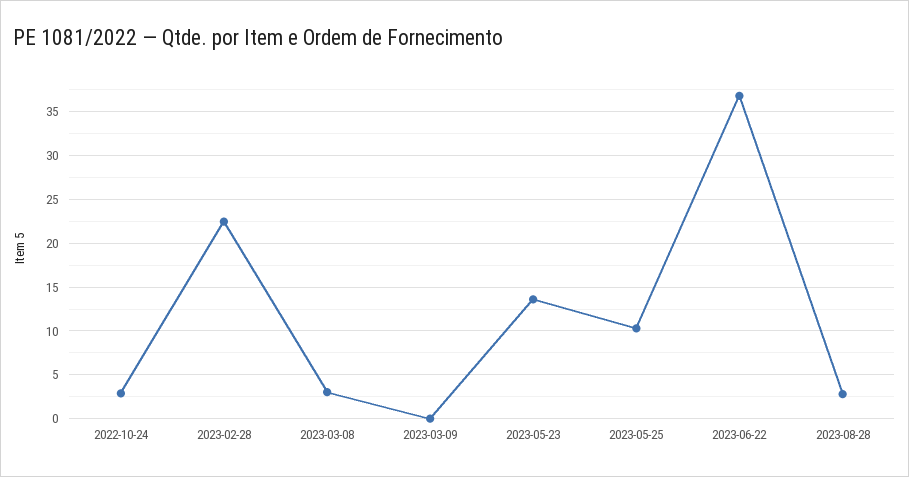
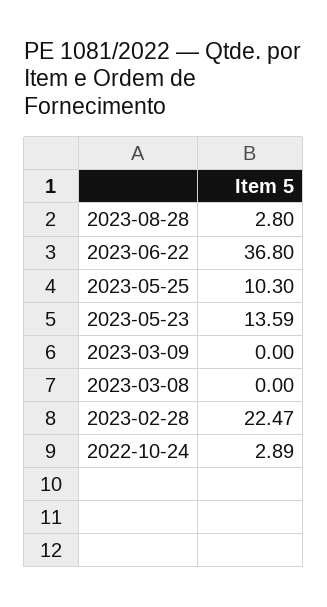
2023-03-08: 3 -> 0

